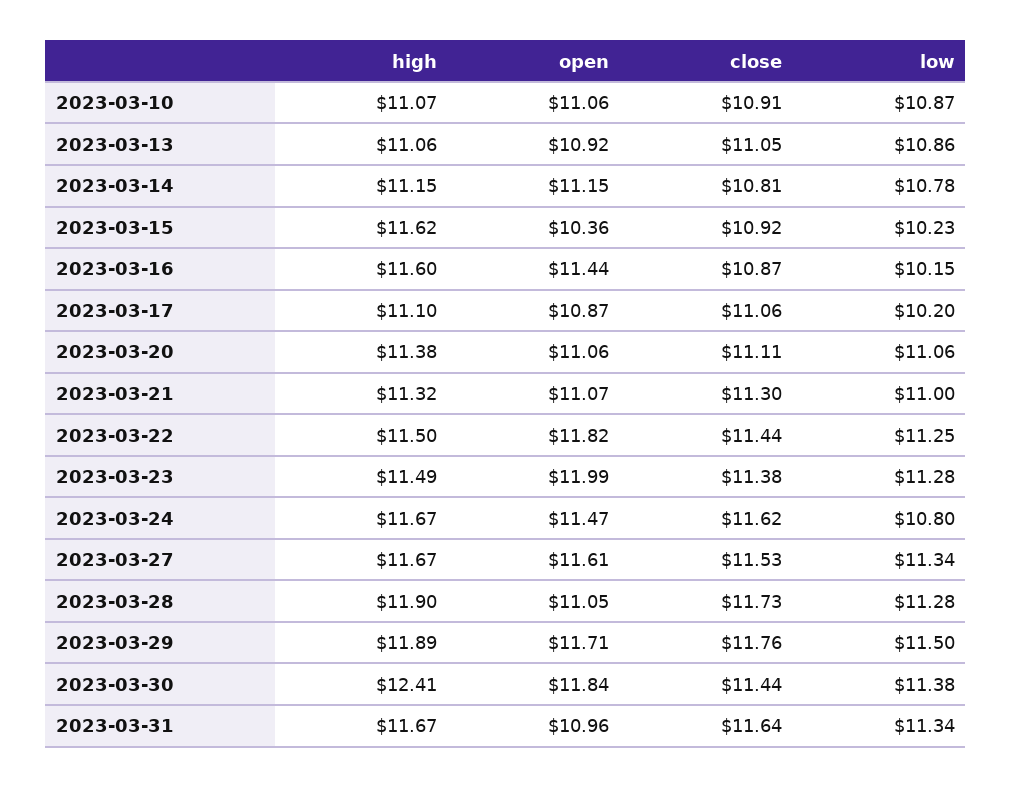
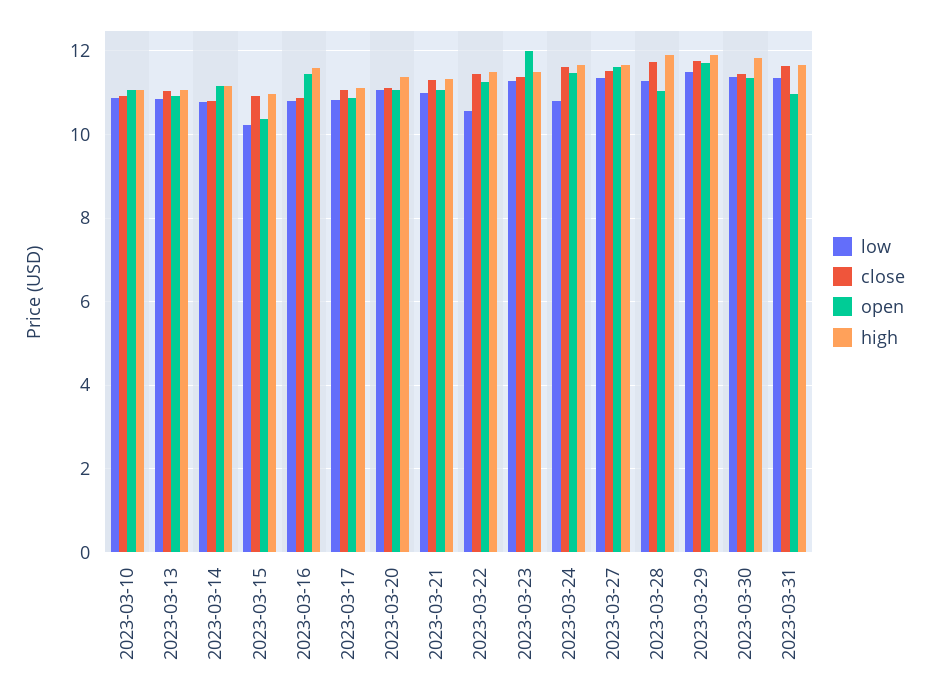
high, 2023-03-15: 11.62 -> 11
low, 2023-03-16: 10.15 -> 10.8
low, 2023-03-17: 10.2 -> 10.8
open, 2023-03-22: 11.82 -> 11.2
low, 2023-03-22: 11.25 -> 10.6
high, 2023-03-30: 12.41 -> 11.8
open, 2023-03-30: 11.84 -> 11.4

